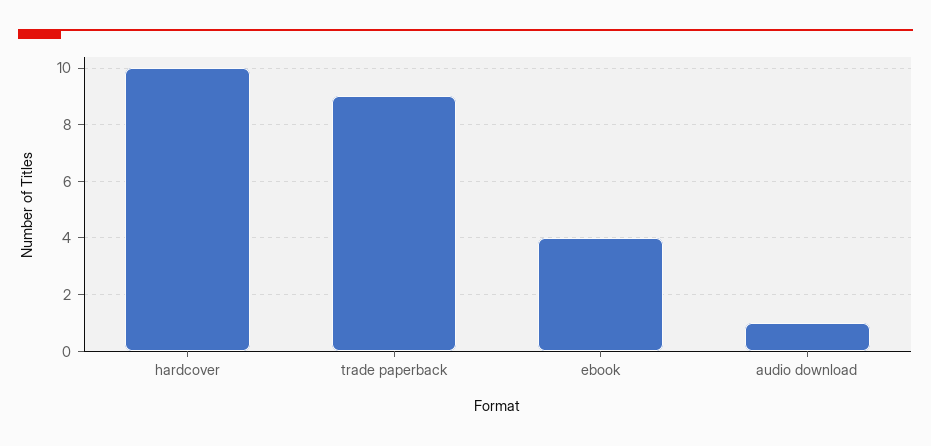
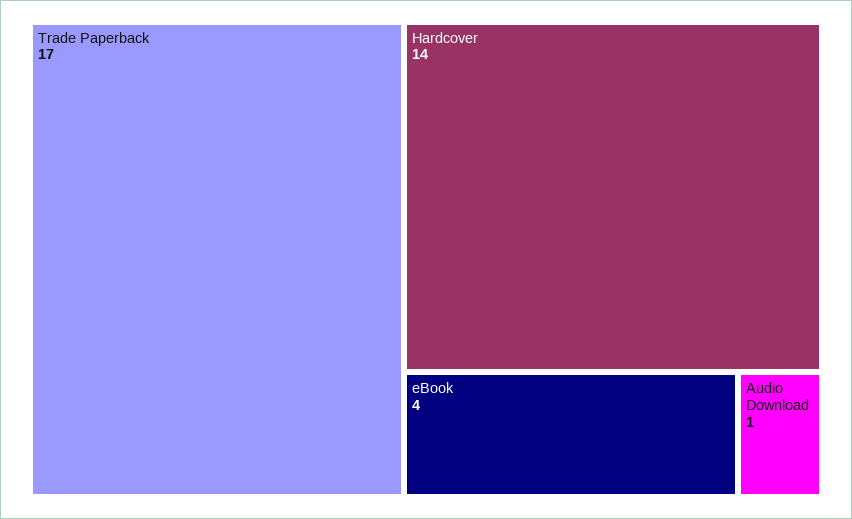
hardcover: 10 -> 14
trade paperback: 9 -> 17

